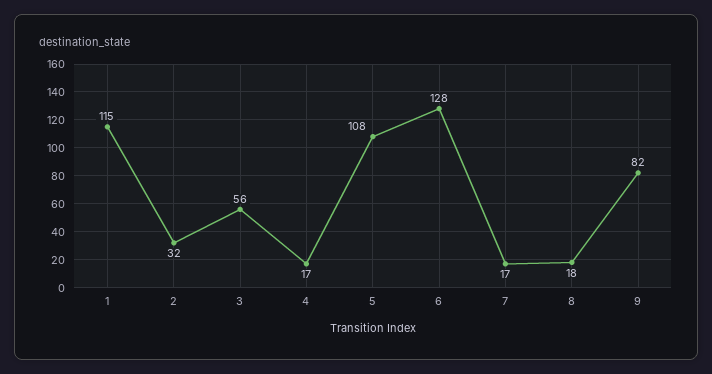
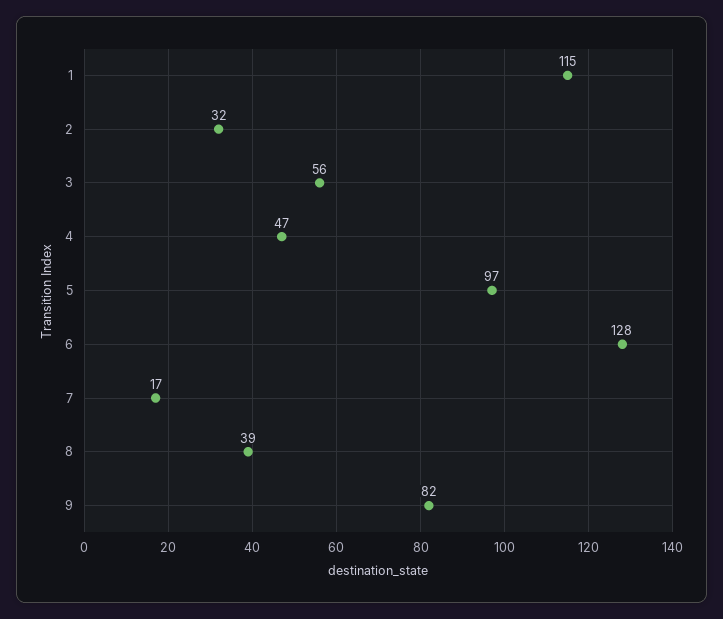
4: 17 -> 47
5: 108 -> 97
8: 18 -> 39

